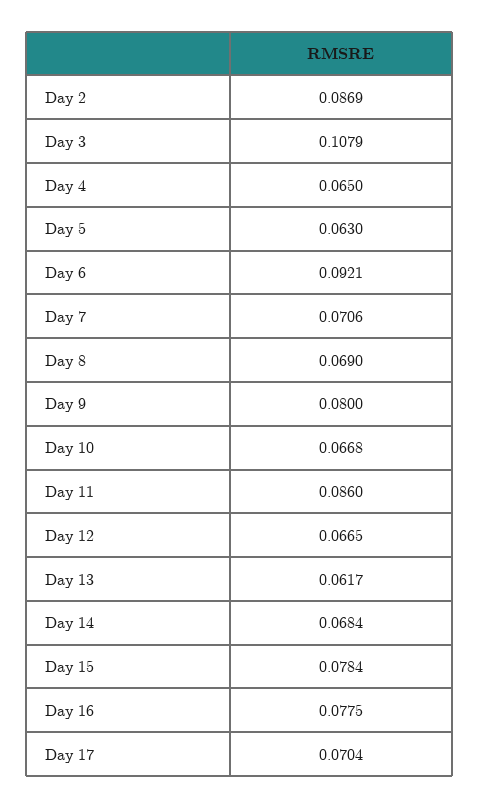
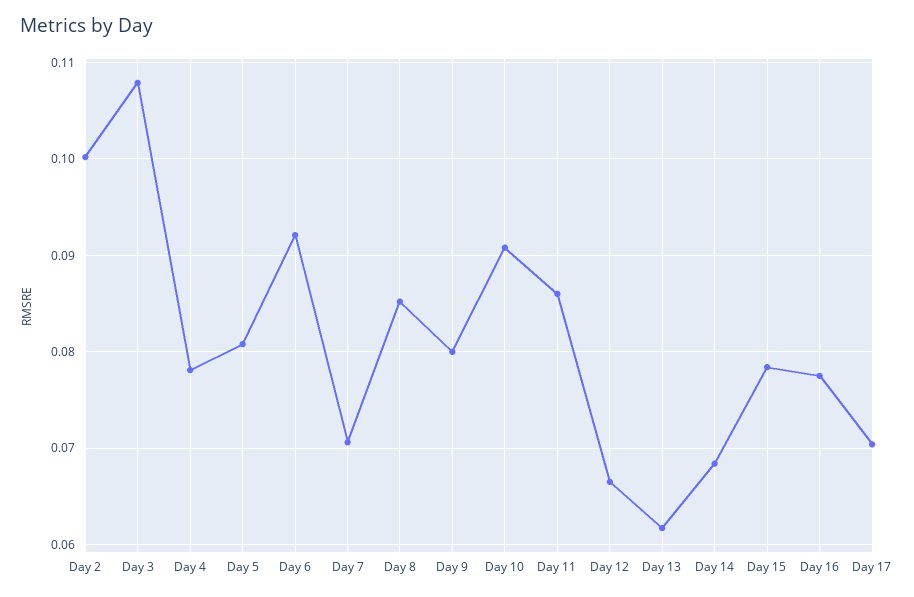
Day 2: 0.0869 -> 0.1
Day 4: 0.065 -> 0.078
Day 5: 0.063 -> 0.081
Day 8: 0.069 -> 0.085
Day 10: 0.0668 -> 0.091

